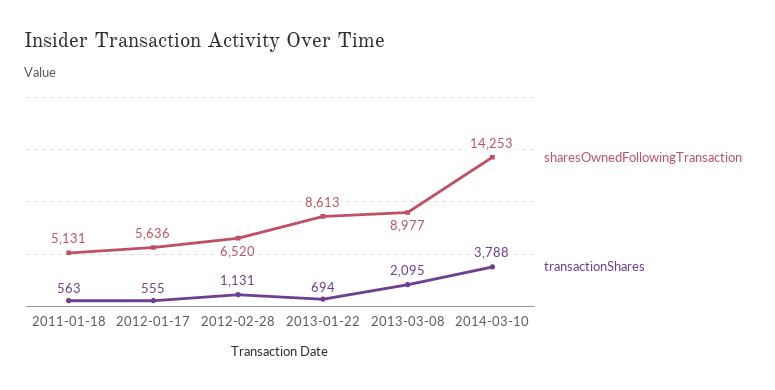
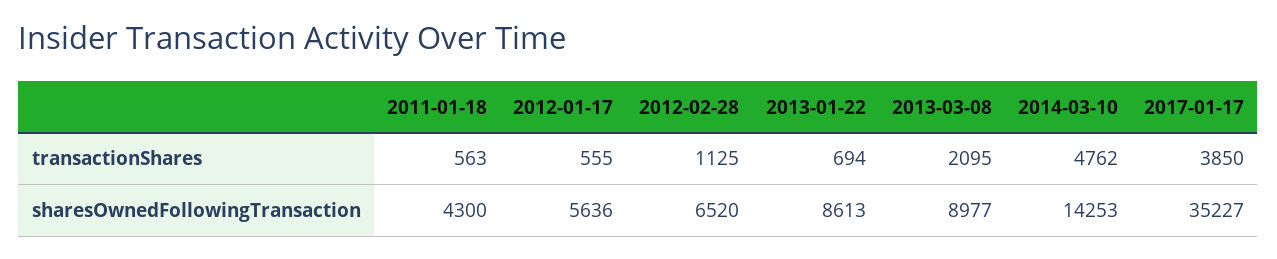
sharesOwnedFollowingTransaction, 2011-01-18: 5131 -> 4300
transactionShares, 2012-02-28: 1131 -> 1125
transactionShares, 2014-03-10: 3788 -> 4762
transactionShares, 2017-01-17: none -> 3850
sharesOwnedFollowingTransaction, 2017-01-17: none -> 35227

